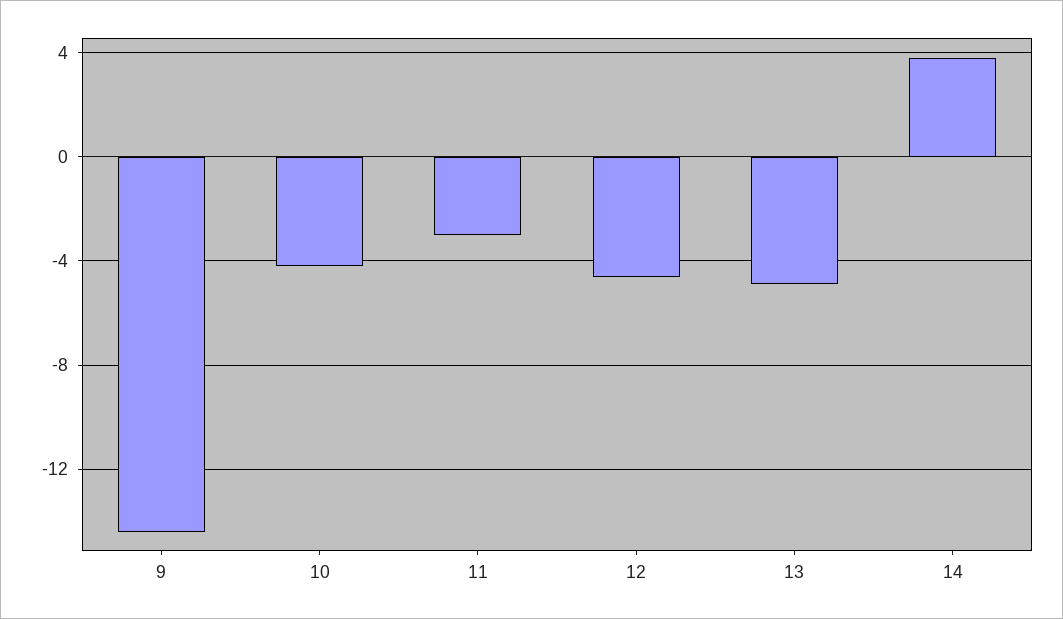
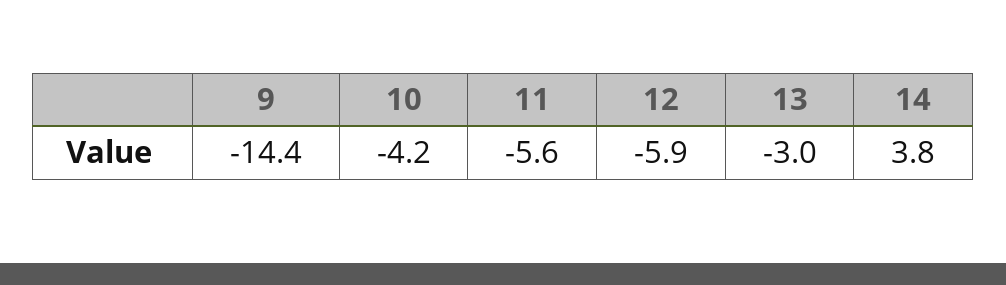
11: -3 -> -5.6
12: -4.5 -> -5.9
13: -5 -> -3

